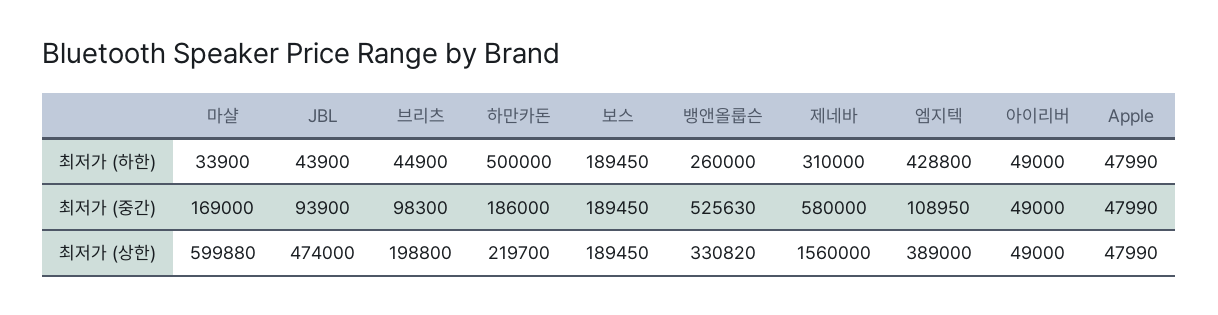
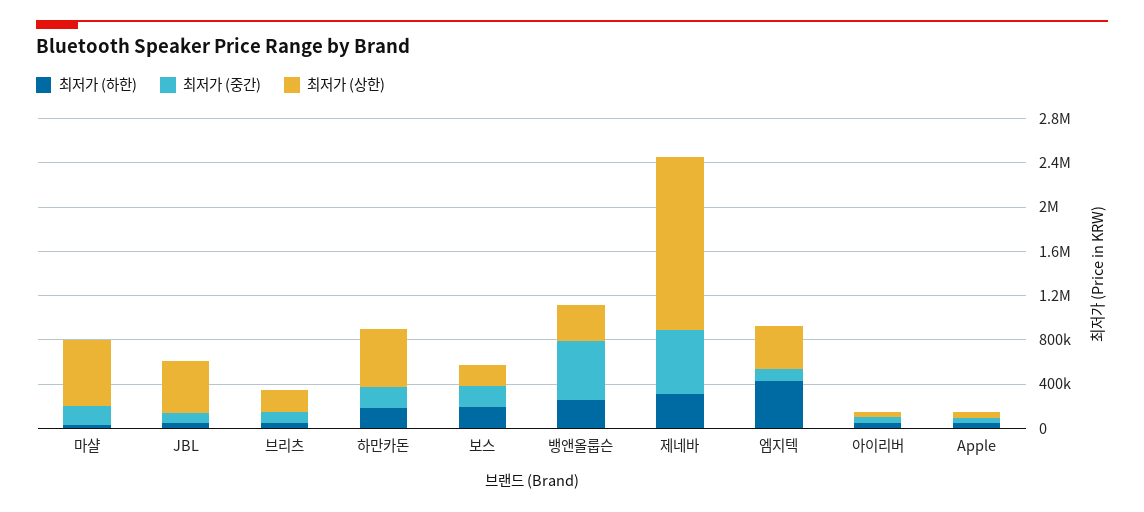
최저가 (하한), 하만카돈: 500000 -> 200000
최저가 (상한), 하만카돈: 219700 -> 500000

